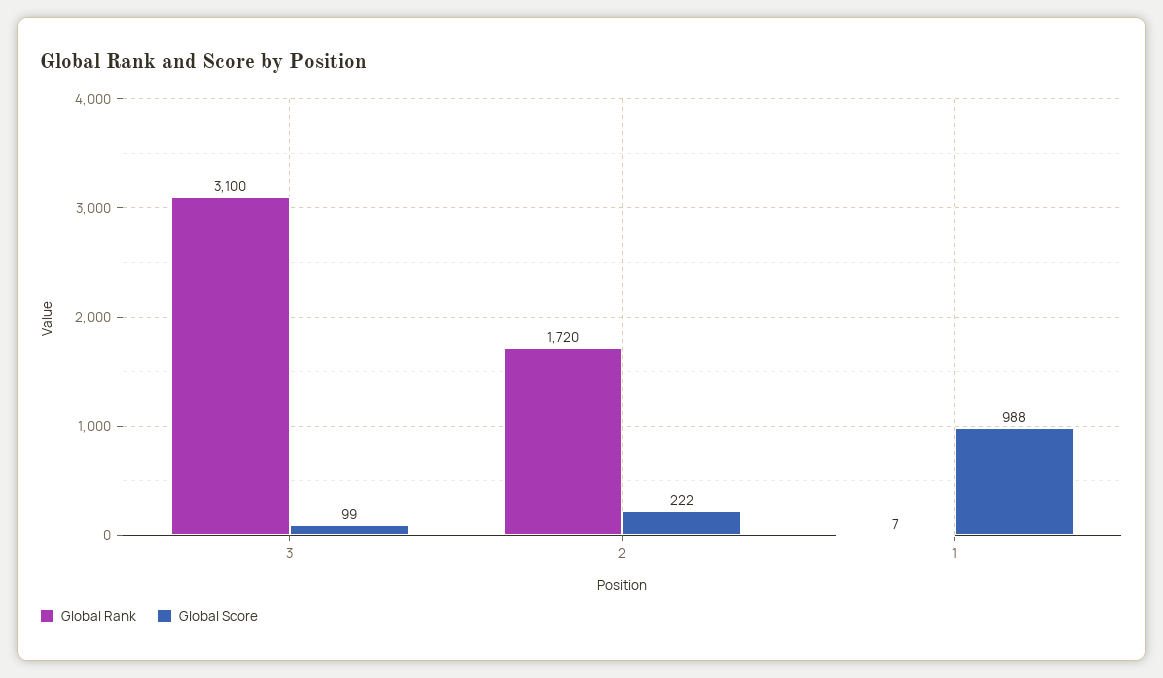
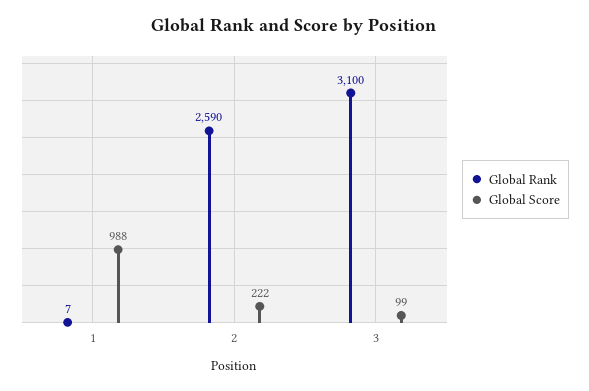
Global Rank, 2: 1720 -> 2590

